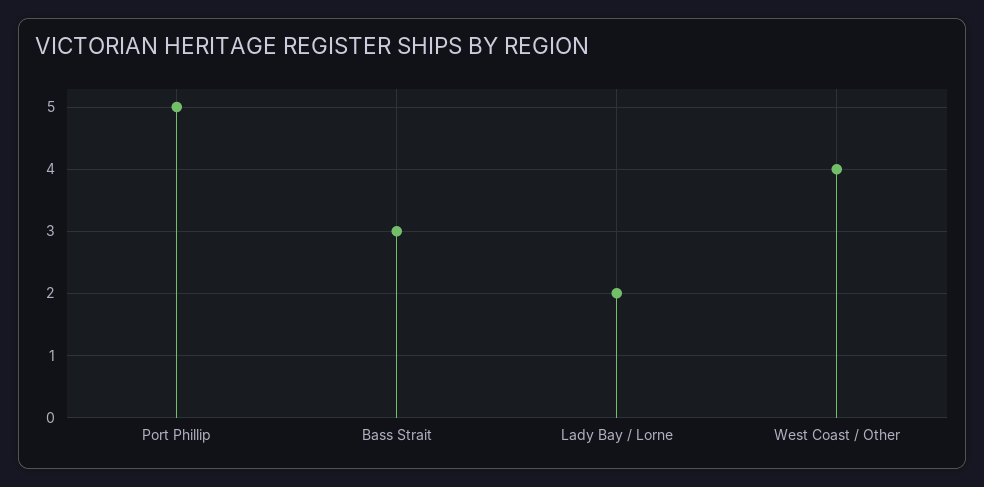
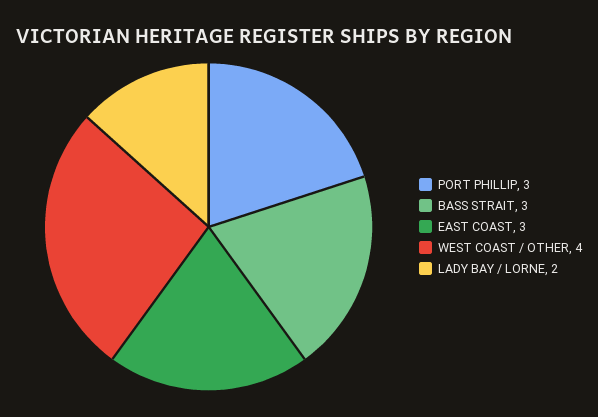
Port Phillip: 5 -> 3
EAST COAST: none -> 3

